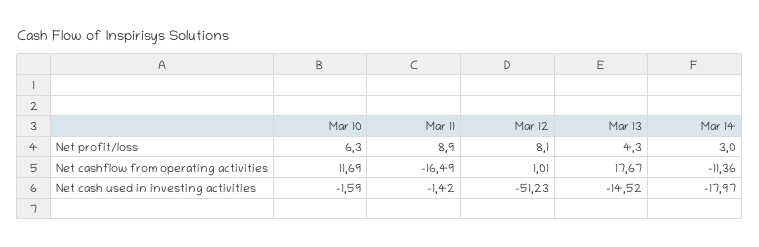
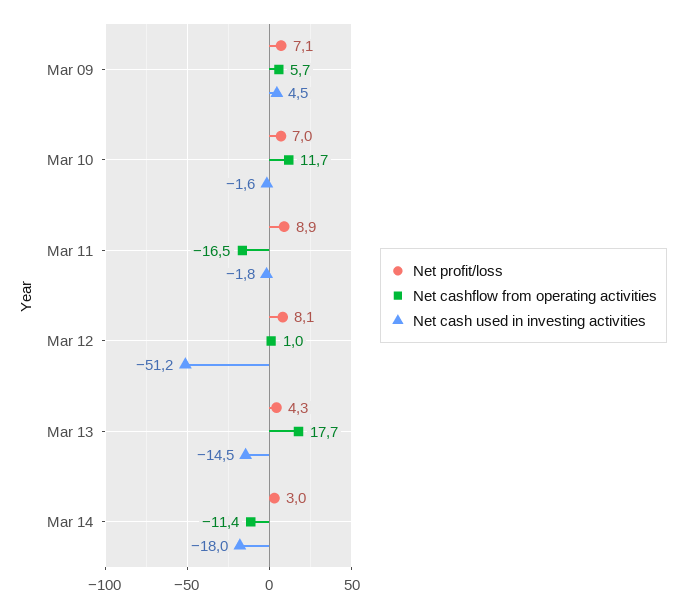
Net profit/loss, Mar 10: 6.3 -> 7
Net cash used in investing activities, Mar 11: -1.42 -> -1.8
Net profit/loss, Mar 09: none -> 7.1
Net cashflow from operating activities, Mar 09: none -> 5.7
Net cash used in investing activities, Mar 09: none -> 4.5

